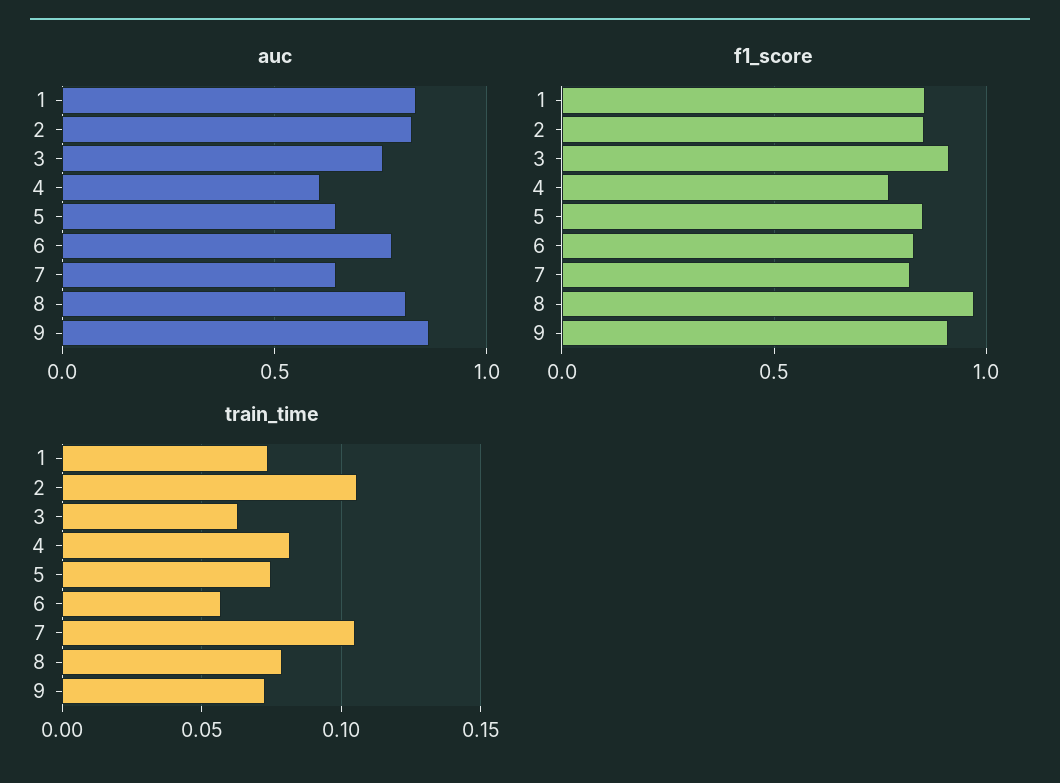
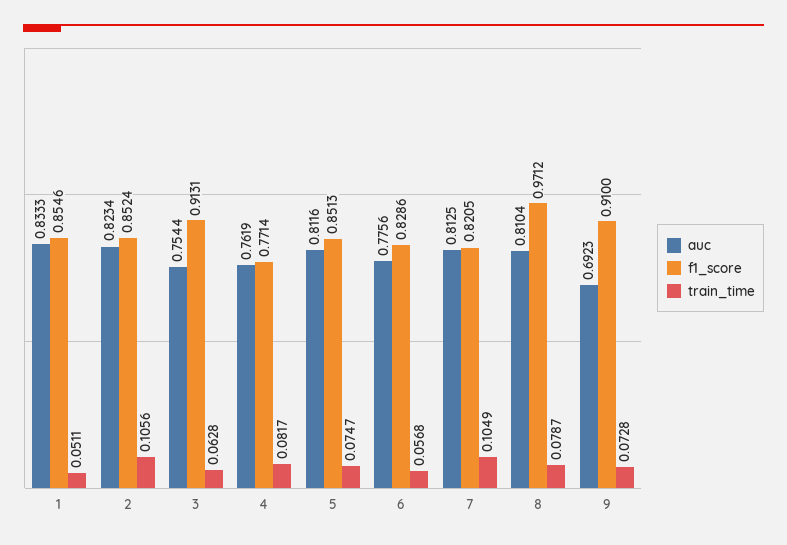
auc, 4: 0.6 -> 0.7619
auc, 5: 0.65 -> 0.8116
auc, 7: 0.65 -> 0.8125
auc, 9: 0.85 -> 0.6923
train_time, 1: 0.075 -> 0.0511

